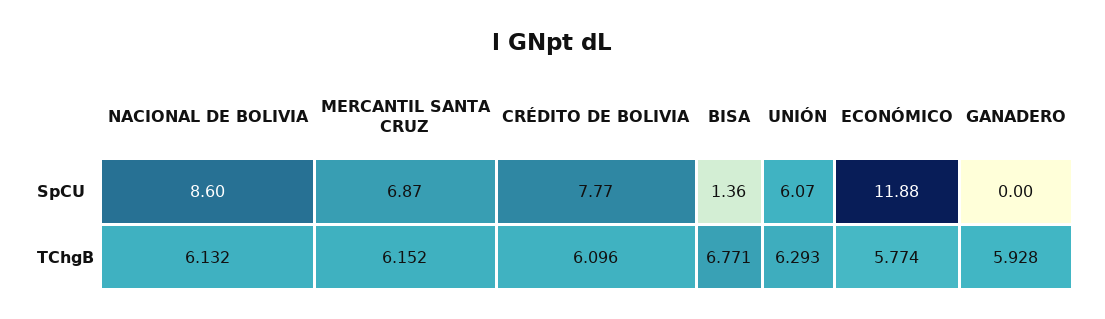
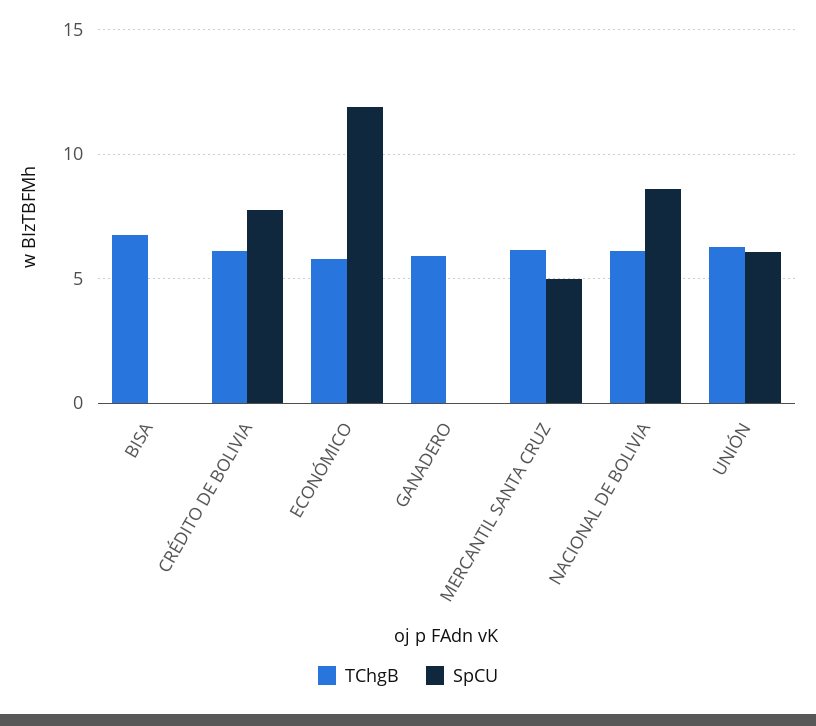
SpCU, MERCANTIL SANTA CRUZ: 6.87 -> 5
SpCU, BISA: 1.36 -> 0

